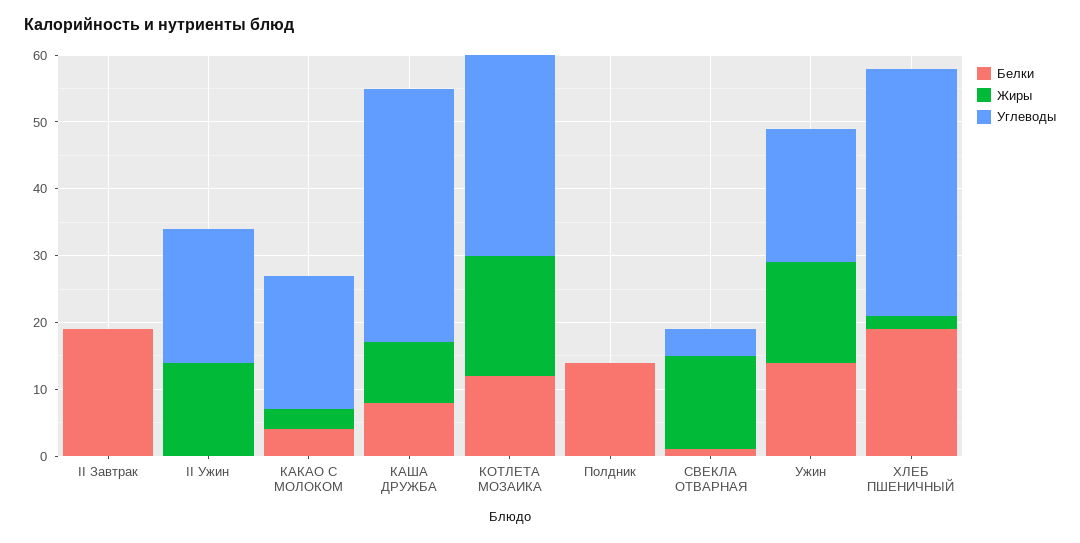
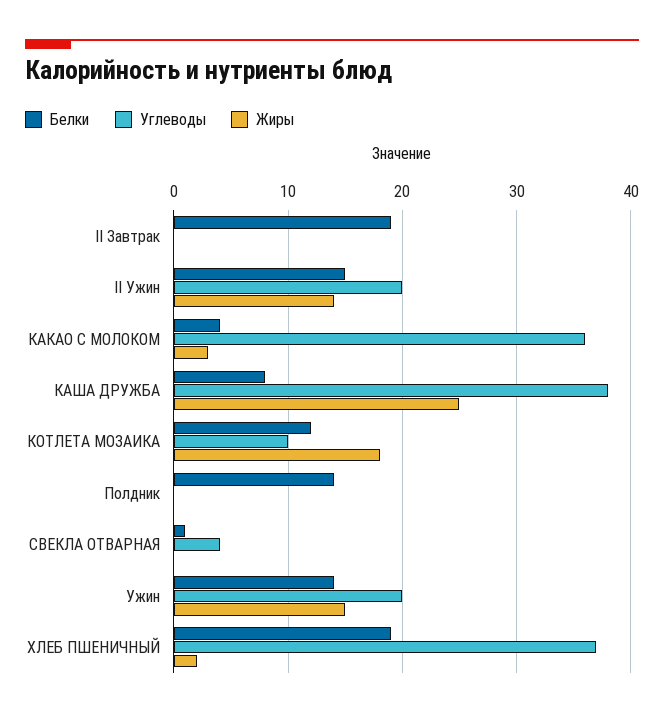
Белки, II Ужин: 0 -> 15
Углеводы, КАКАО С МОЛОКОМ: 20 -> 36
Жиры, КАША ДРУЖБА: 10 -> 25
Углеводы, КОТЛЕТА МОЗАИКА: 30 -> 10
Жиры, СВЕКЛА ОТВАРНАЯ: 15 -> 0

